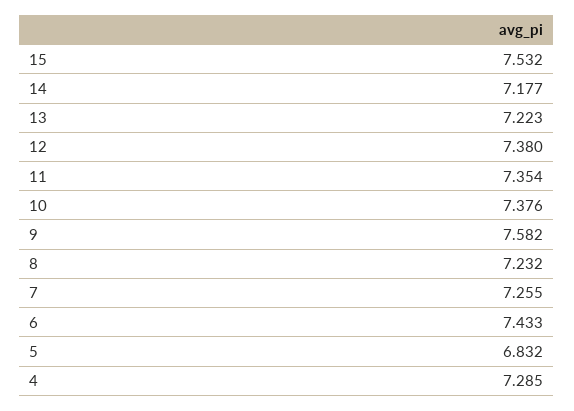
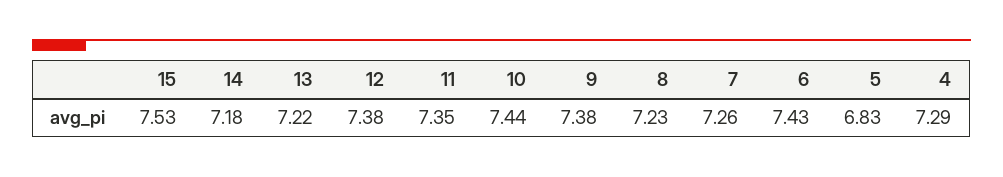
10: 7.376 -> 7.44
9: 7.582 -> 7.38

